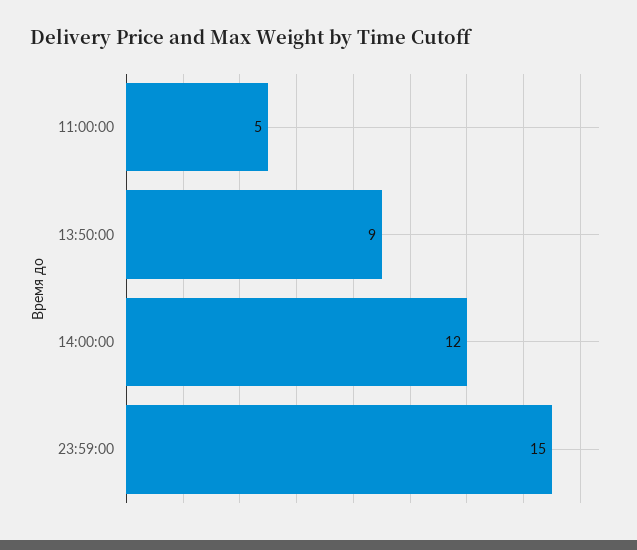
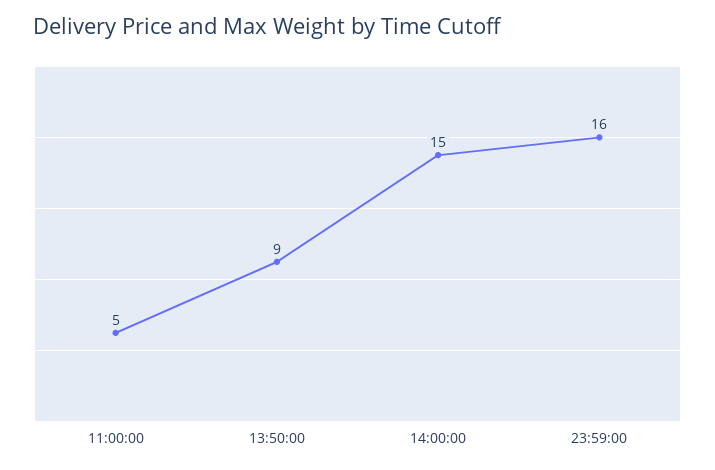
14:00:00: 12 -> 15
23:59:00: 15 -> 16

